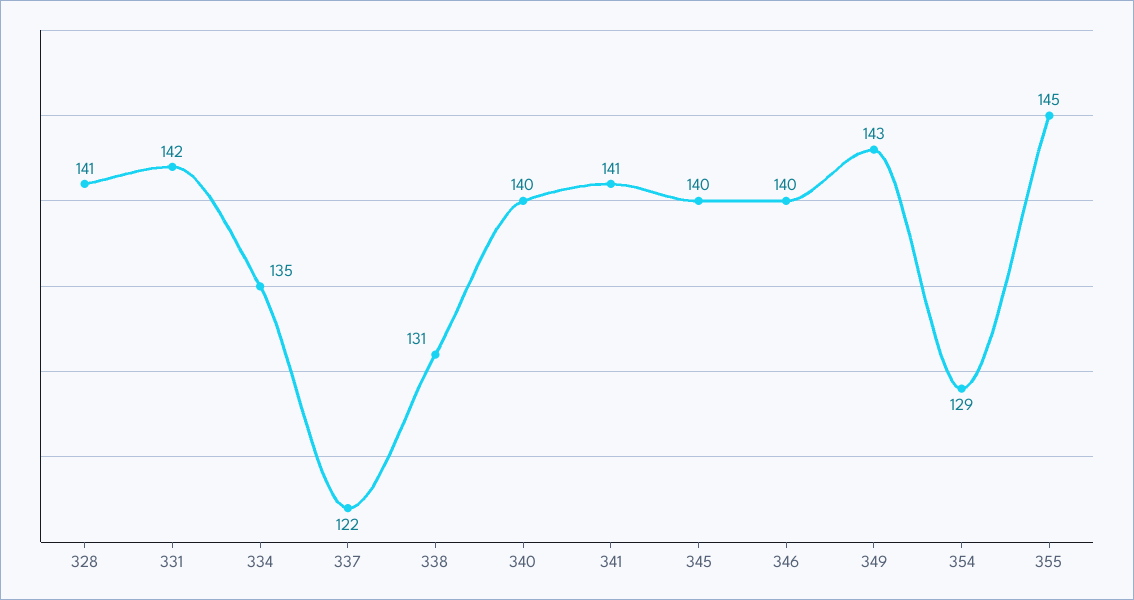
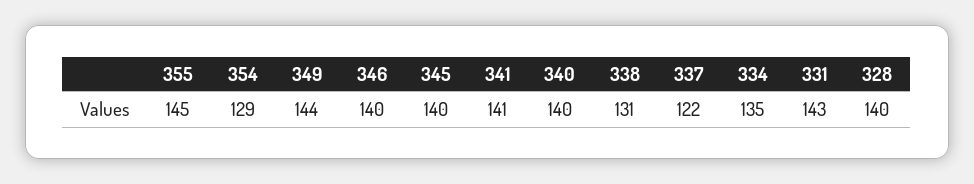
328: 141 -> 140
331: 142 -> 143
349: 143 -> 144

